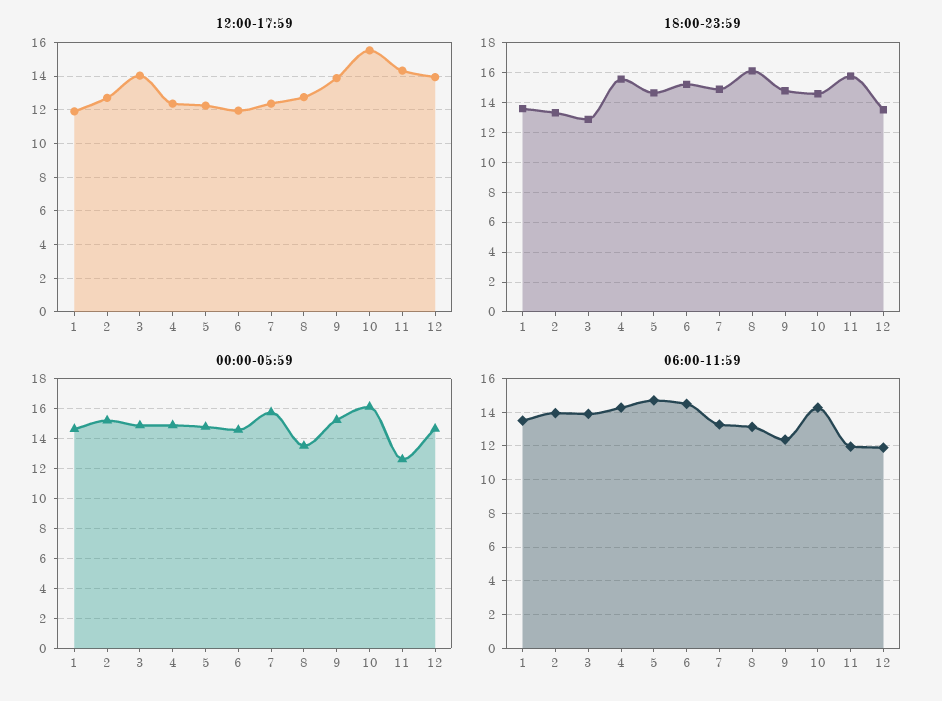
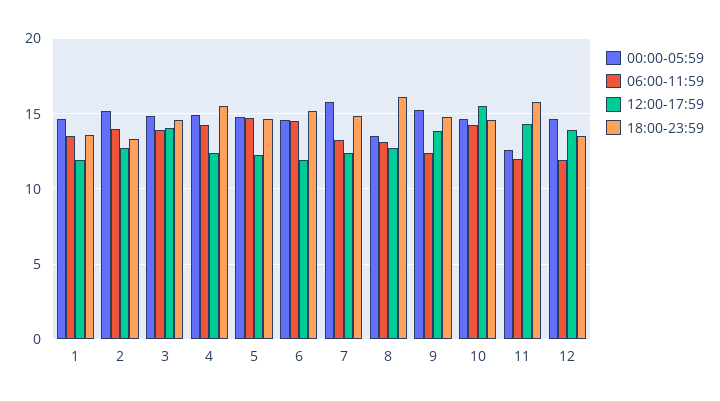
18:00-23:59, 3: 13 -> 14.5
00:00-05:59, 10: 16 -> 14.5

